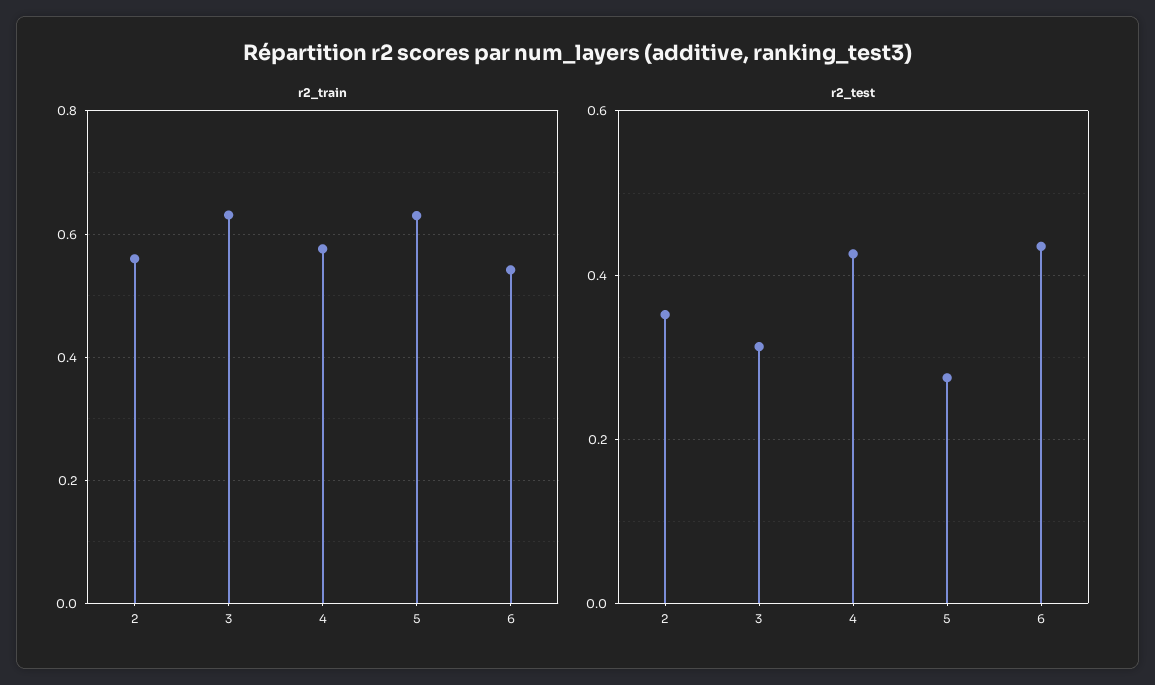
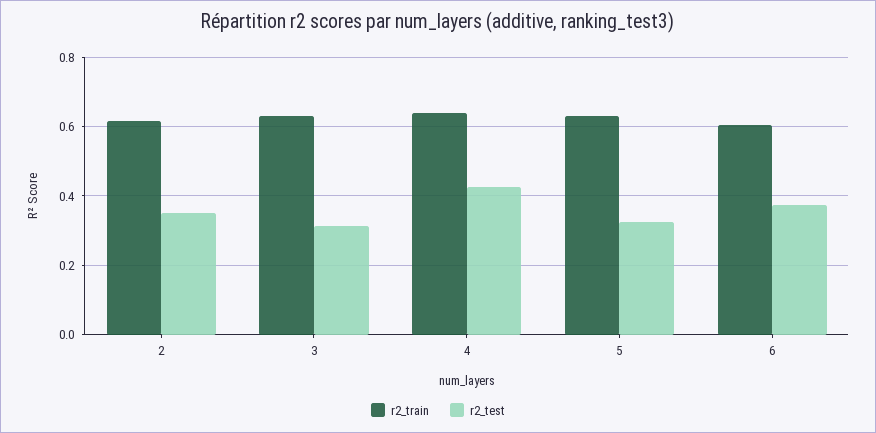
r2_train, 2: 0.56 -> 0.62
r2_train, 4: 0.58 -> 0.64
r2_train, 6: 0.54 -> 0.6
r2_test, 5: 0.28 -> 0.32
r2_test, 6: 0.44 -> 0.38

